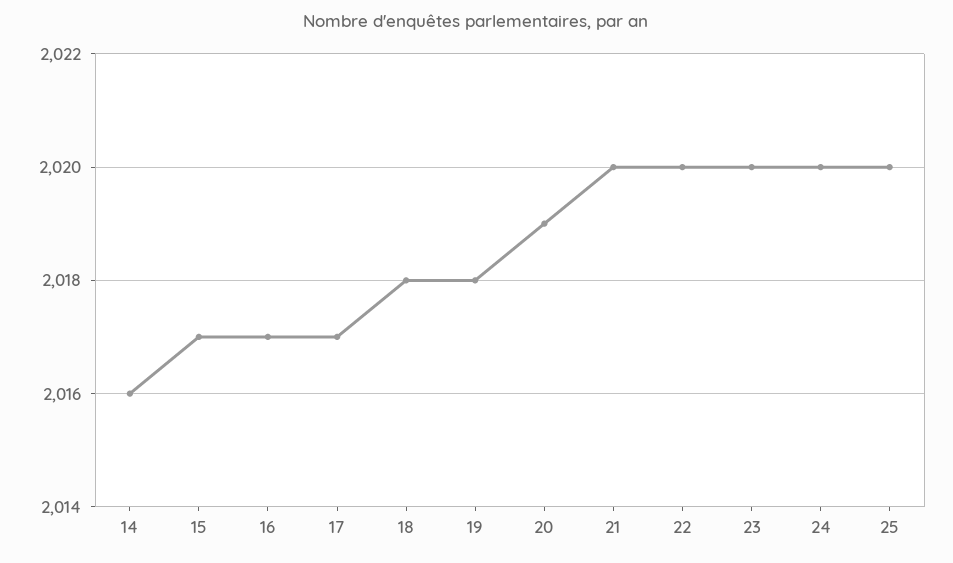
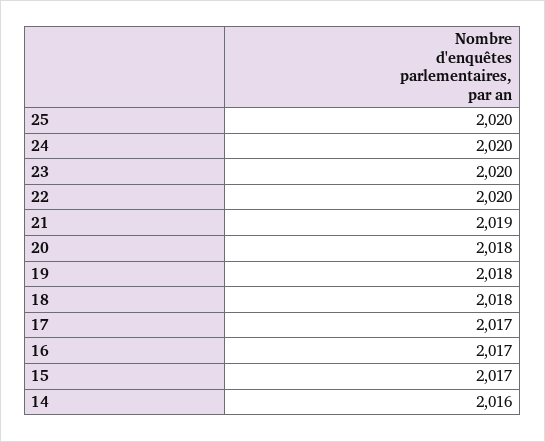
20: 2019 -> 2018
21: 2020 -> 2019

